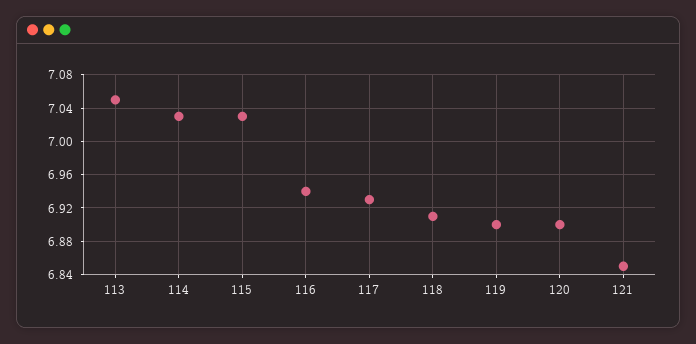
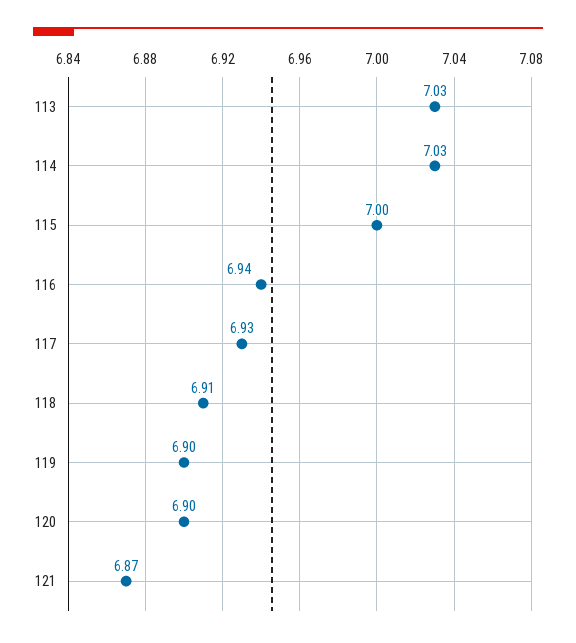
113: 7.05 -> 7.03
115: 7.03 -> 7
121: 6.85 -> 6.87

